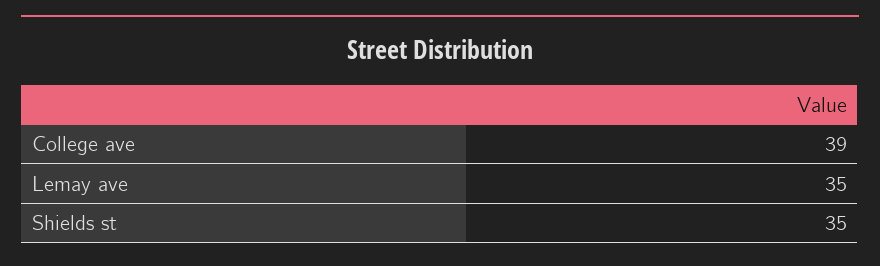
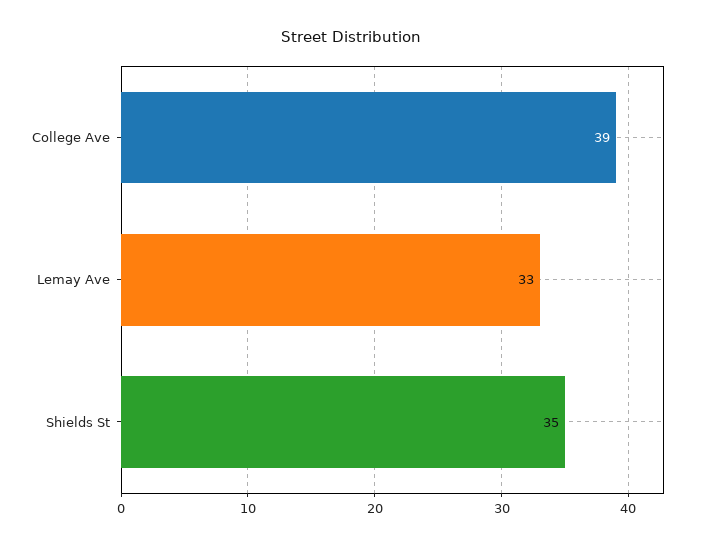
Lemay ave: 35 -> 33

